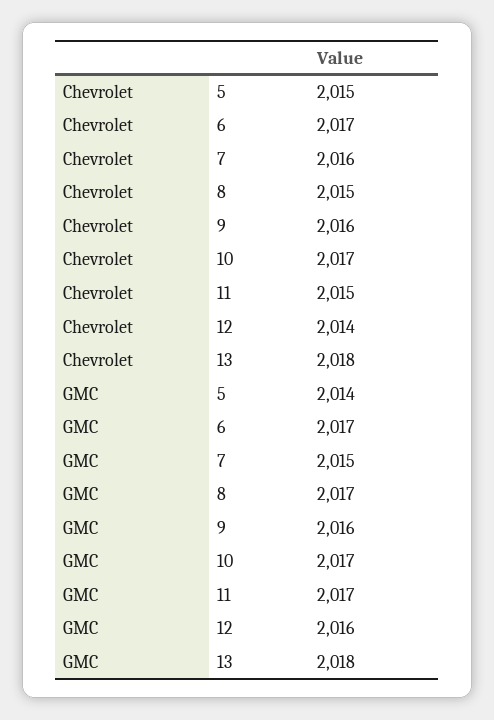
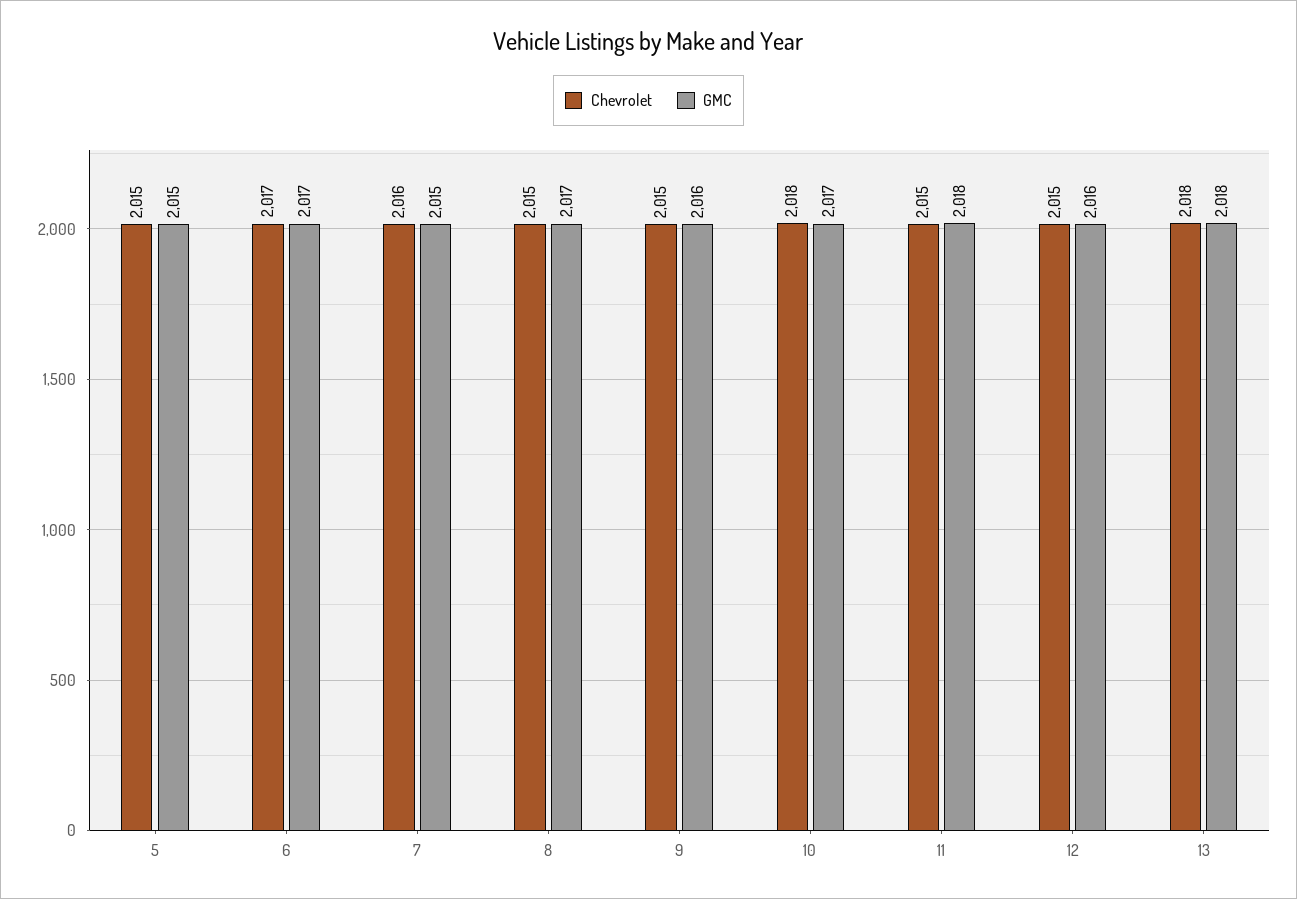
Chevrolet, 9: 2016 -> 2015
Chevrolet, 10: 2017 -> 2018
Chevrolet, 12: 2014 -> 2015
GMC, 5: 2014 -> 2015
GMC, 11: 2017 -> 2018

